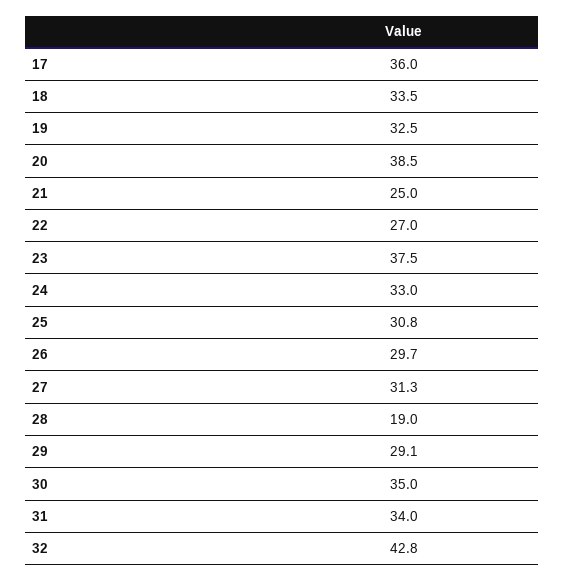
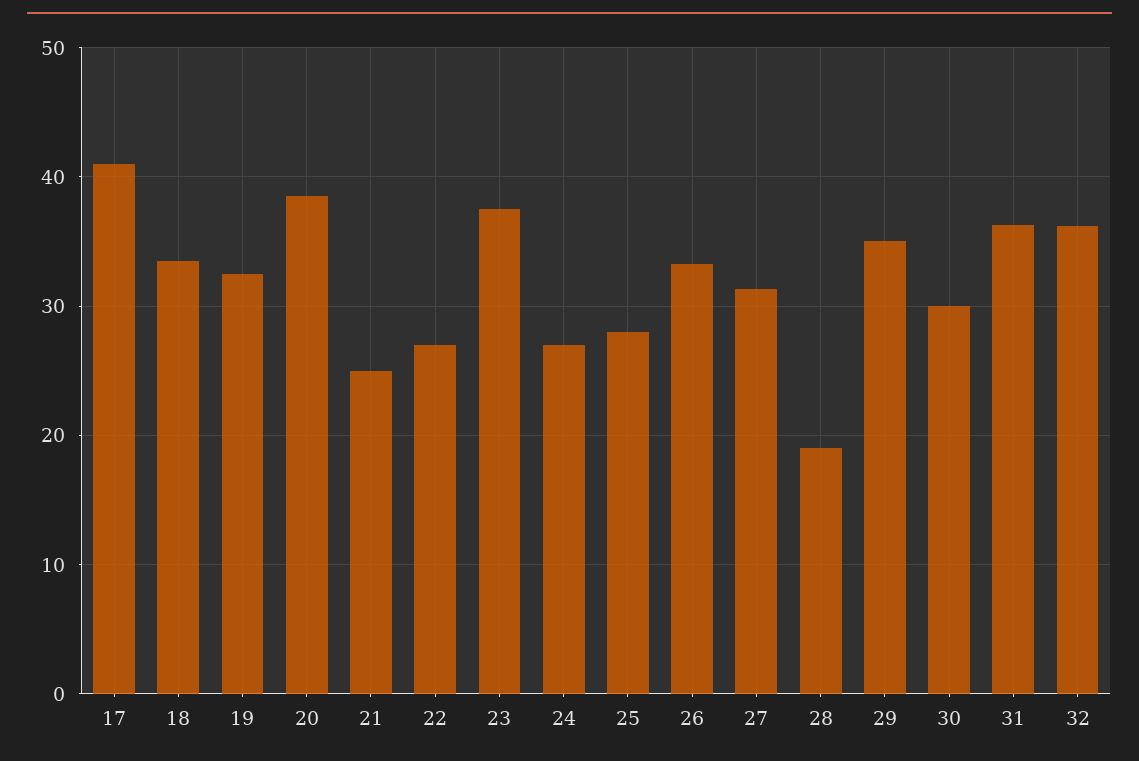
17: 36 -> 41
24: 33 -> 27
25: 30.8 -> 28
26: 29.7 -> 33
29: 29.1 -> 35
30: 35 -> 30
31: 34 -> 36
32: 42.8 -> 36

